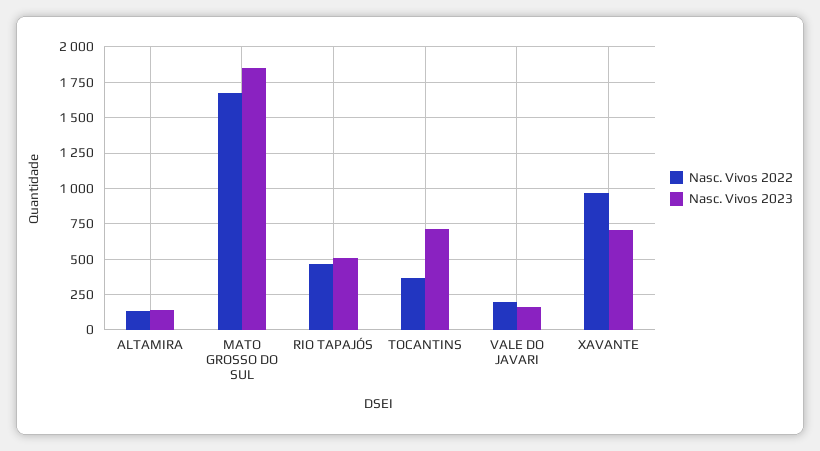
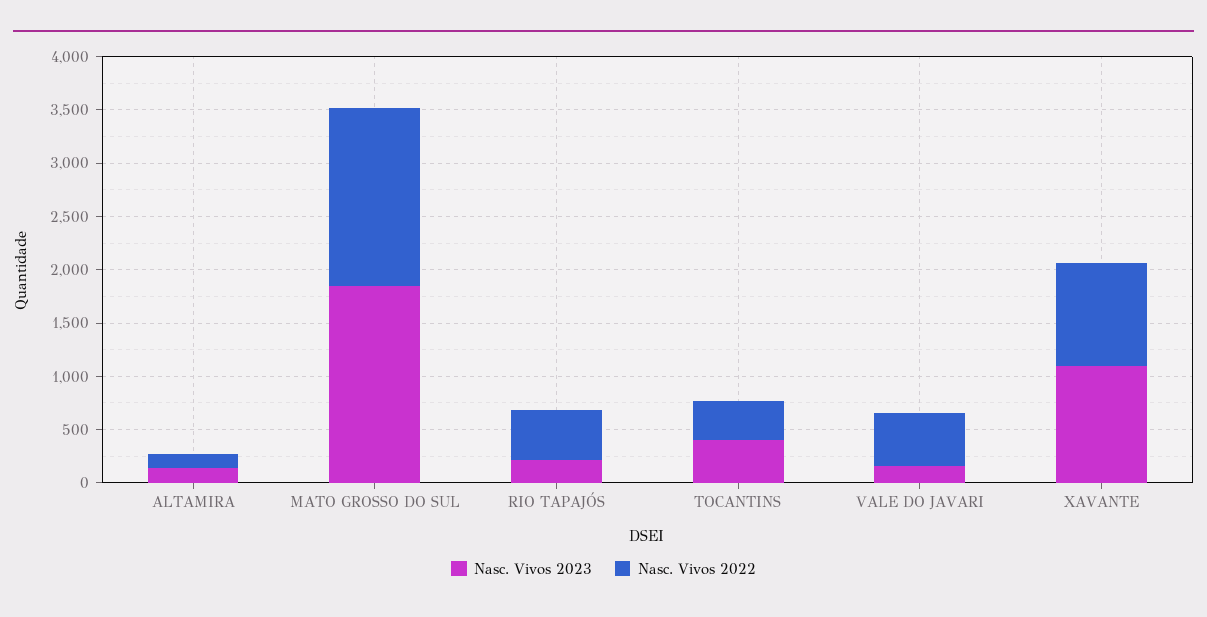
Nasc. Vivos 2023, RIO TAPAJÓS: 500 -> 200
Nasc. Vivos 2023, TOCANTINS: 700 -> 400
Nasc. Vivos 2022, VALE DO JAVARI: 200 -> 500
Nasc. Vivos 2023, XAVANTE: 700 -> 1100

